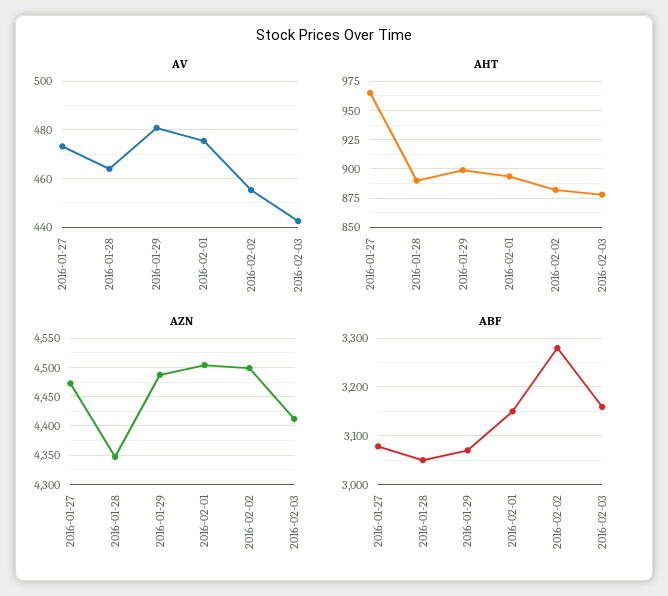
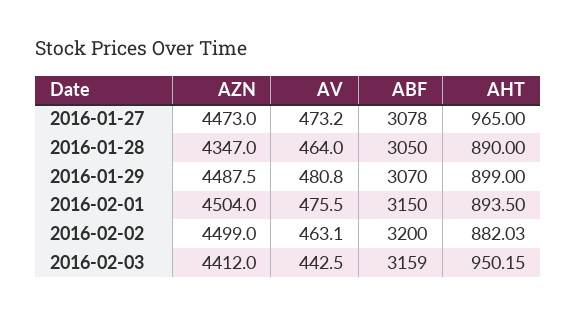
AV, 2016-02-02: 455 -> 463.1
AHT, 2016-02-03: 875 -> 950.15
ABF, 2016-02-02: 3280 -> 3200

